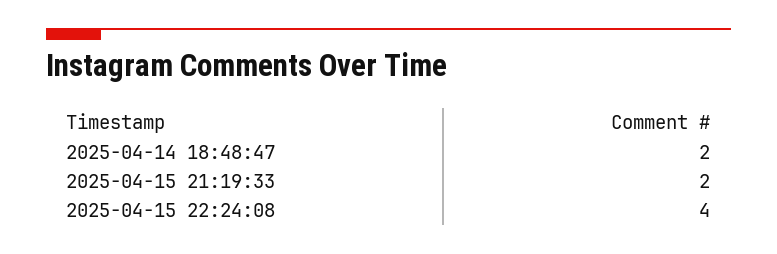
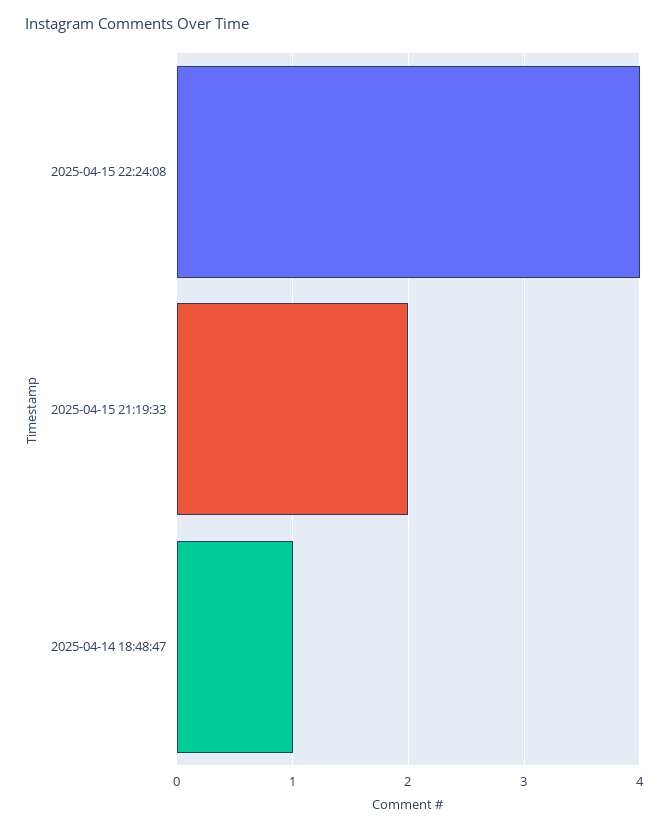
2025-04-14 18:48:47: 2 -> 1

